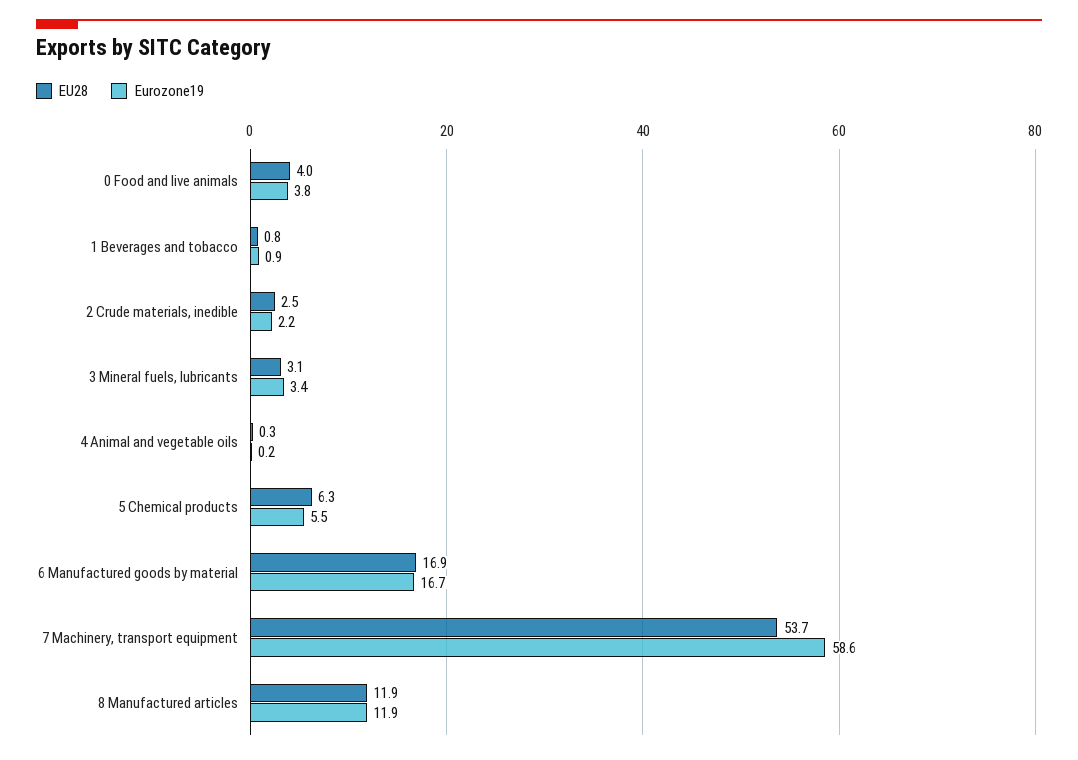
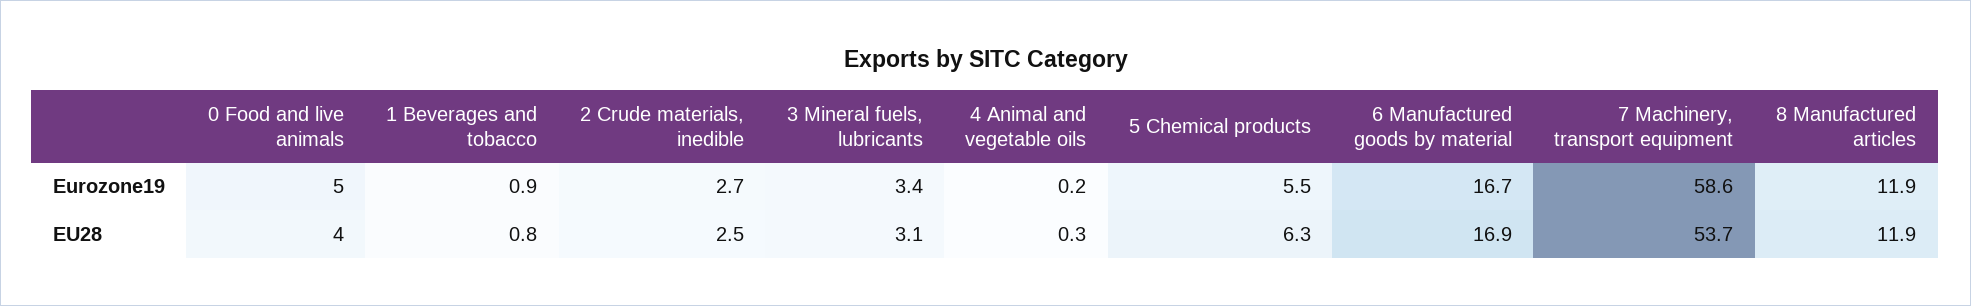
Eurozone19, 0 Food and live animals: 3.8 -> 5
Eurozone19, 2 Crude materials, inedible: 2.2 -> 2.7

